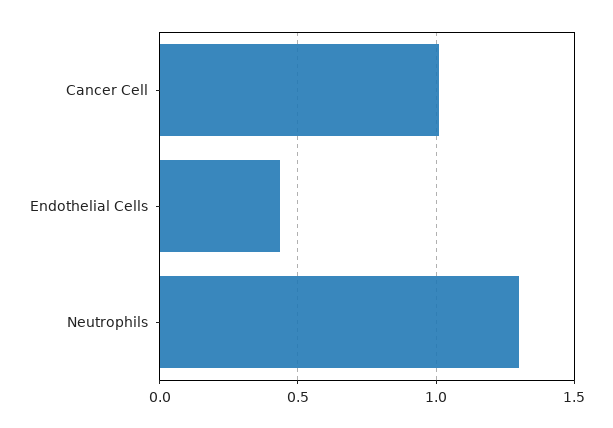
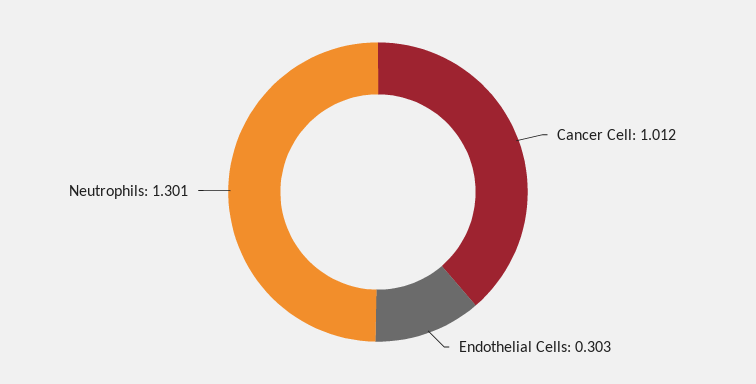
Endothelial Cells: 0.45 -> 0.303

